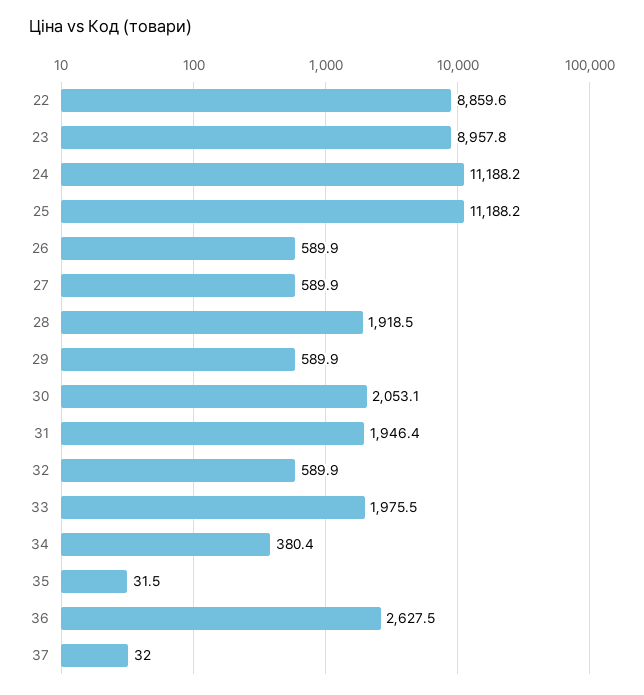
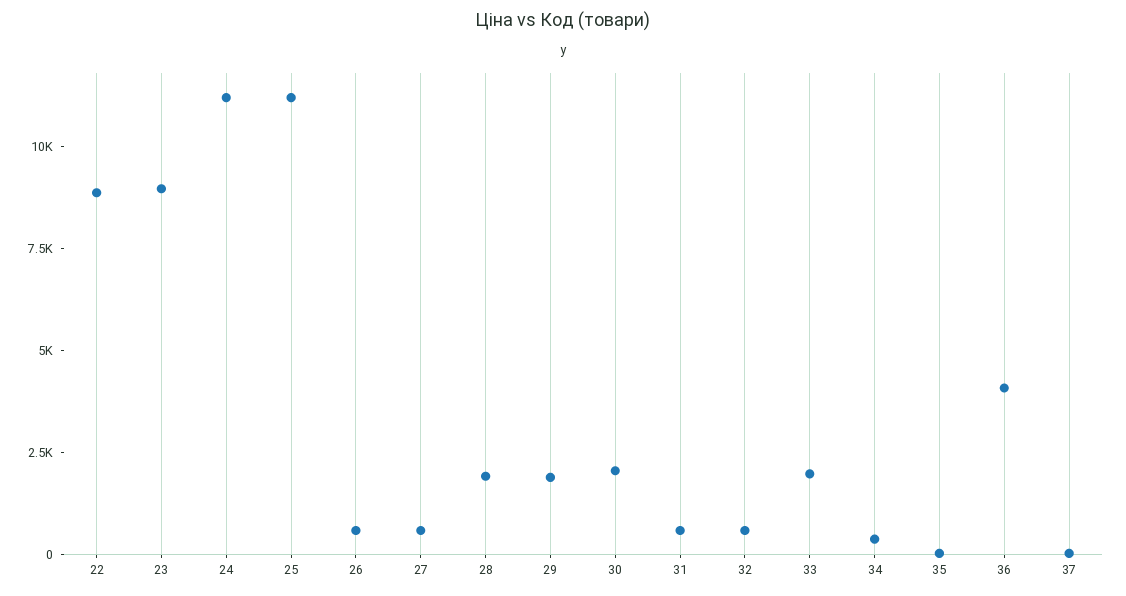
29: 589.9 -> 2000
31: 1946.4 -> 500
36: 2627.5 -> 4000

